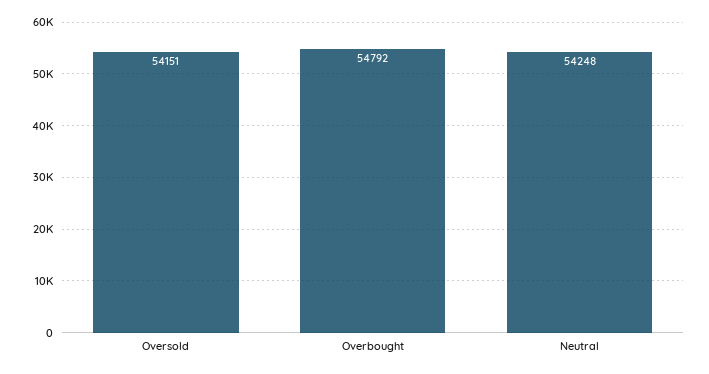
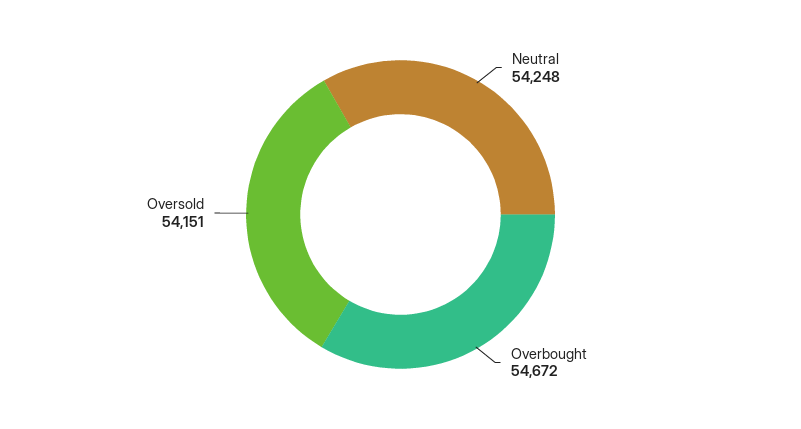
Overbought: 54792 -> 54672

